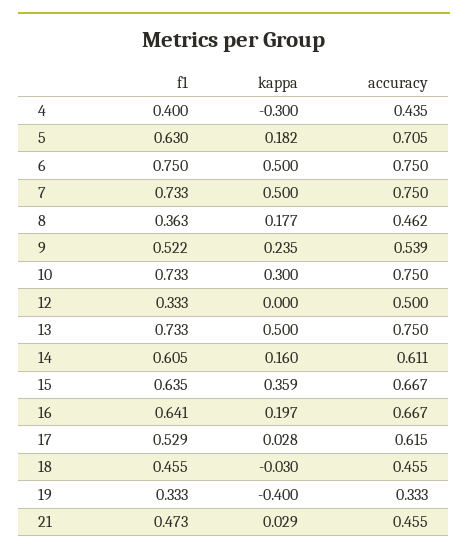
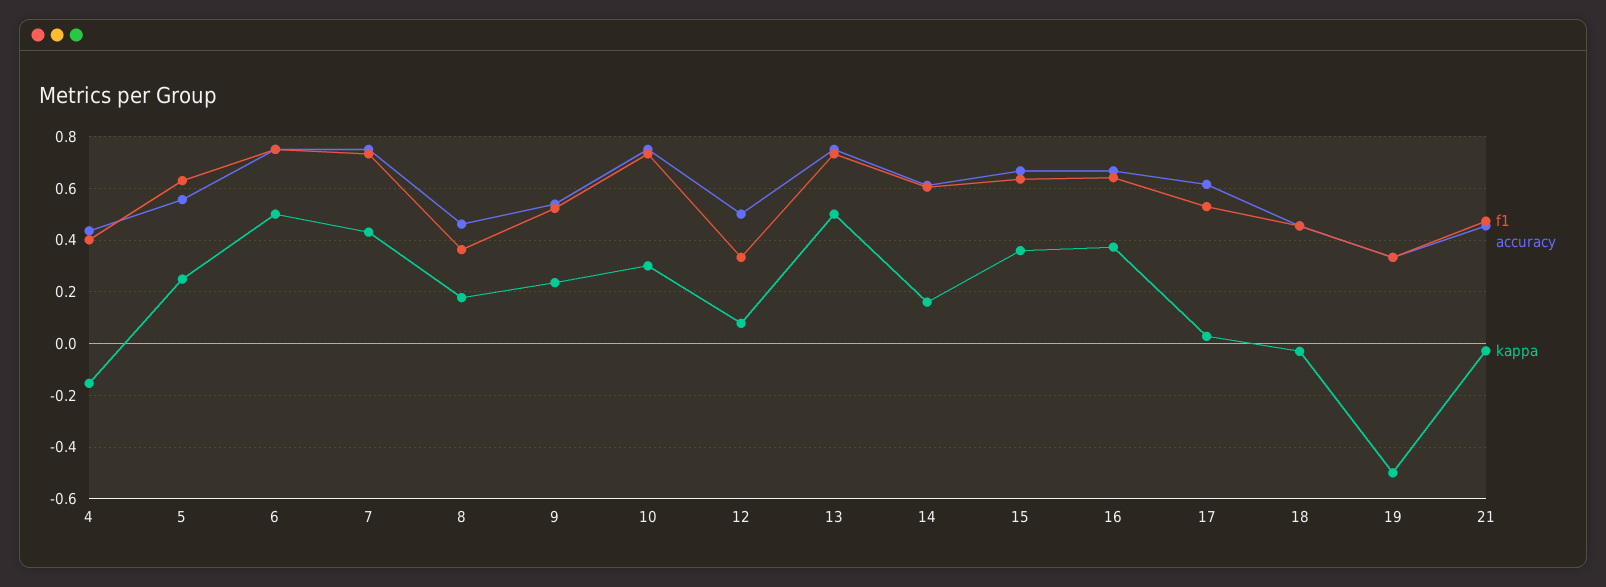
kappa, 4: -0.3 -> -0.15
kappa, 5: 0.182 -> 0.25
accuracy, 5: 0.705 -> 0.55
kappa, 7: 0.5 -> 0.425
kappa, 12: 0 -> 0.075
kappa, 16: 0.197 -> 0.375
kappa, 19: -0.4 -> -0.5
kappa, 21: 0.029 -> -0.025

